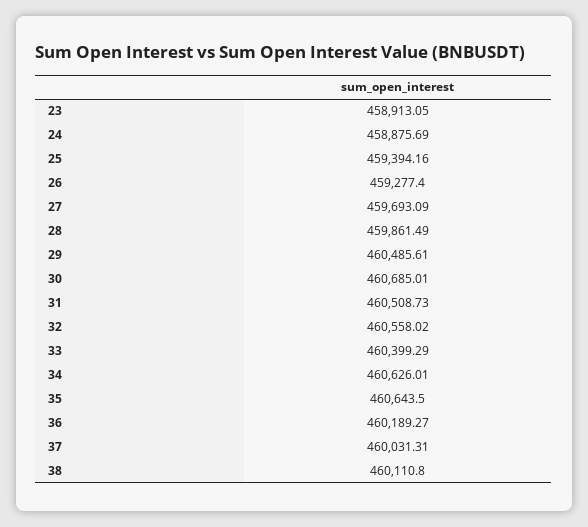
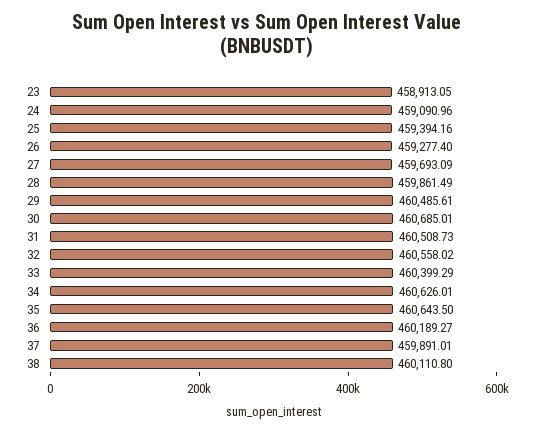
24: 458875.69 -> 459090.96
37: 460031.31 -> 459891.01

